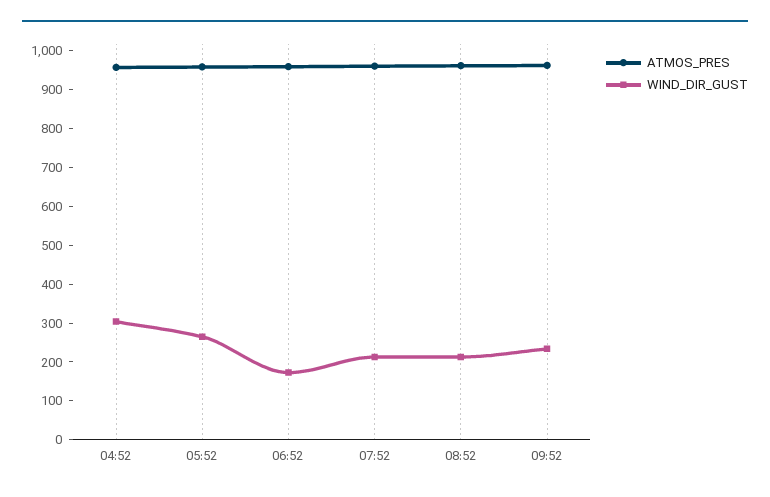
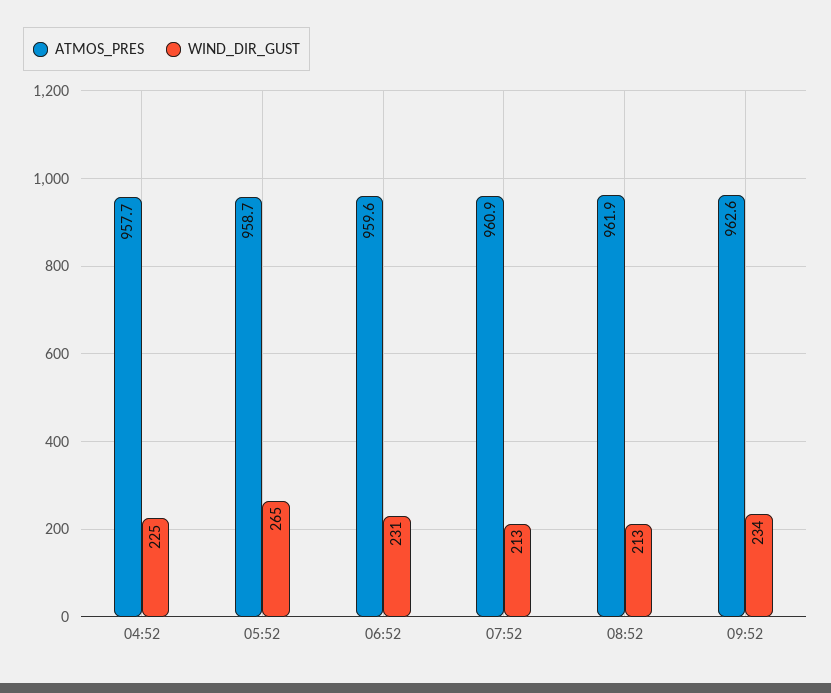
WIND_DIR_GUST, 04:52: 300 -> 225
WIND_DIR_GUST, 06:52: 175 -> 231

